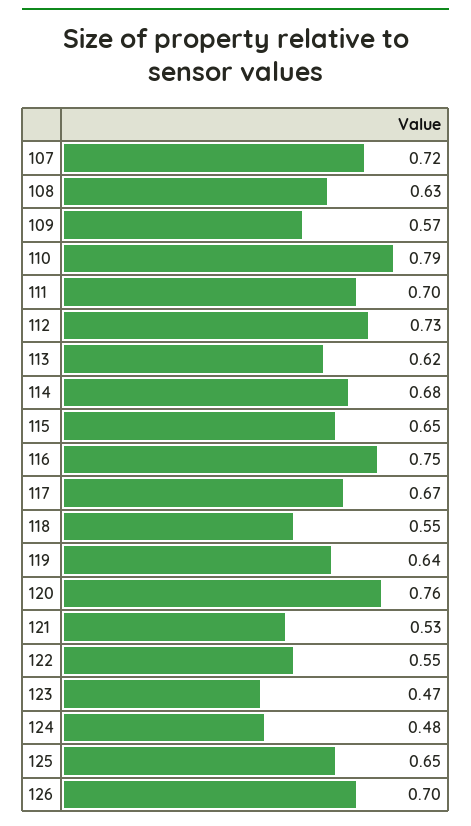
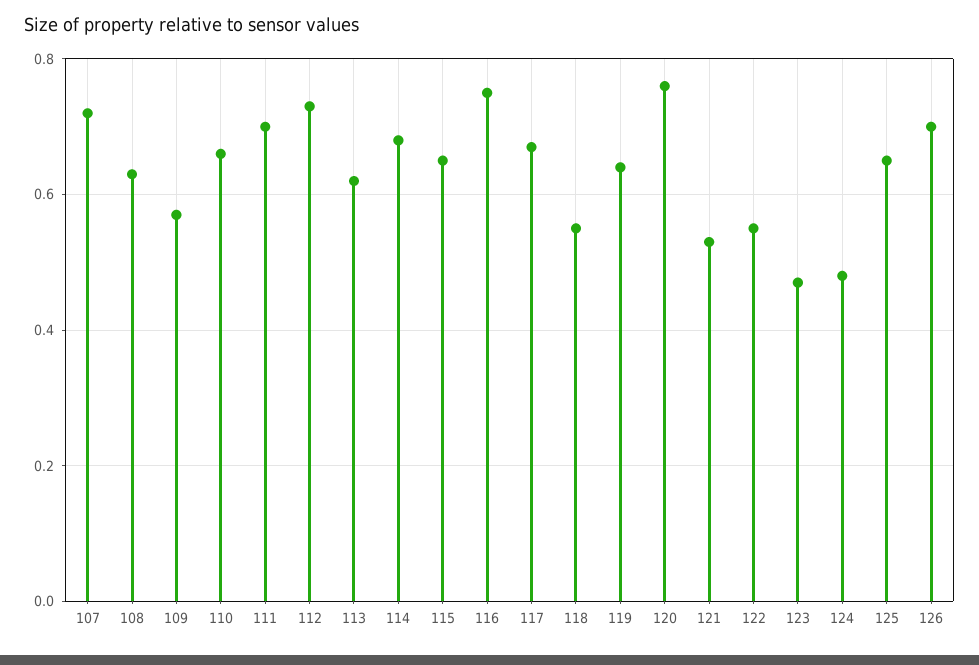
110: 0.79 -> 0.65

